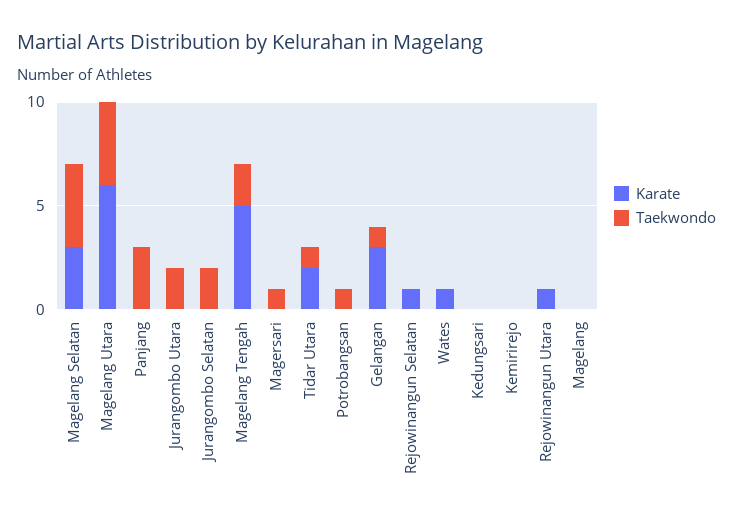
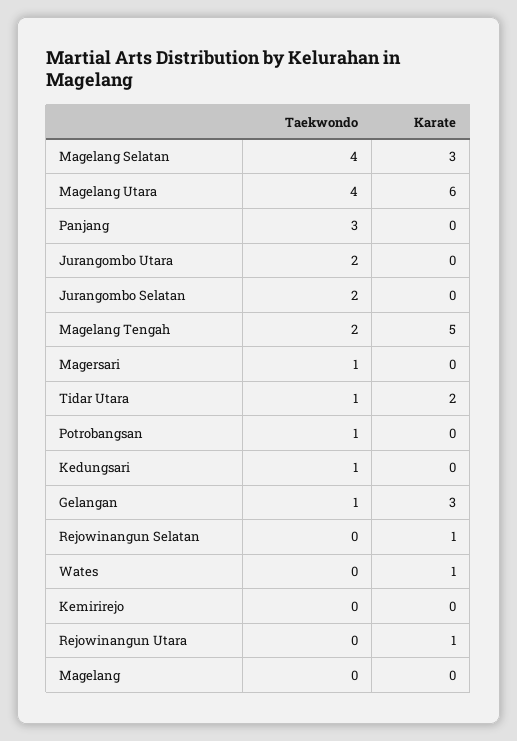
Taekwondo, Kedungsari: 0 -> 1

